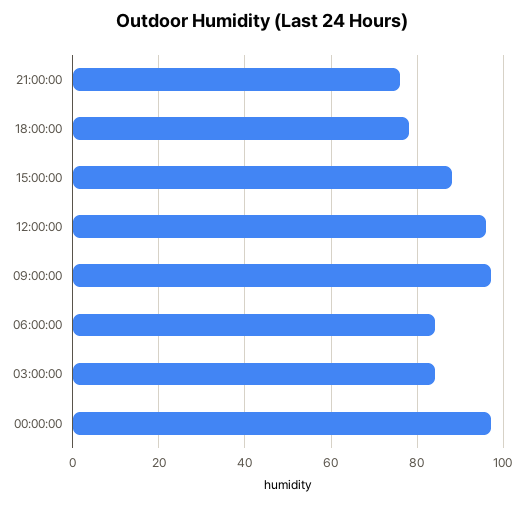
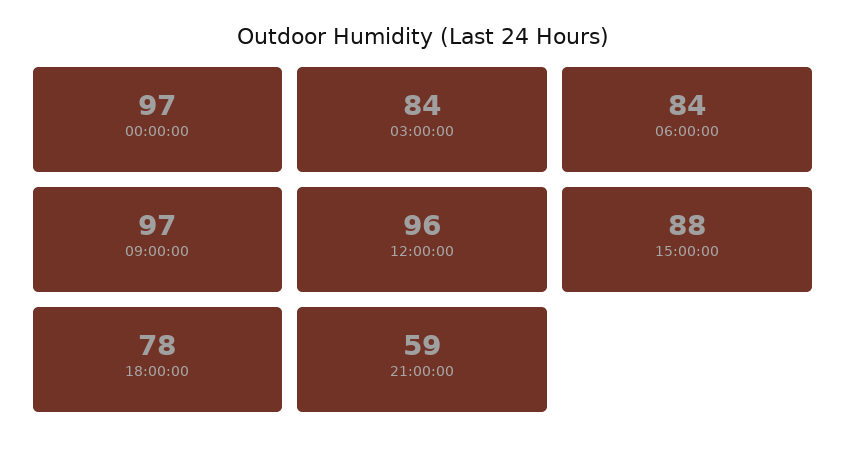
21:00:00: 75 -> 59

